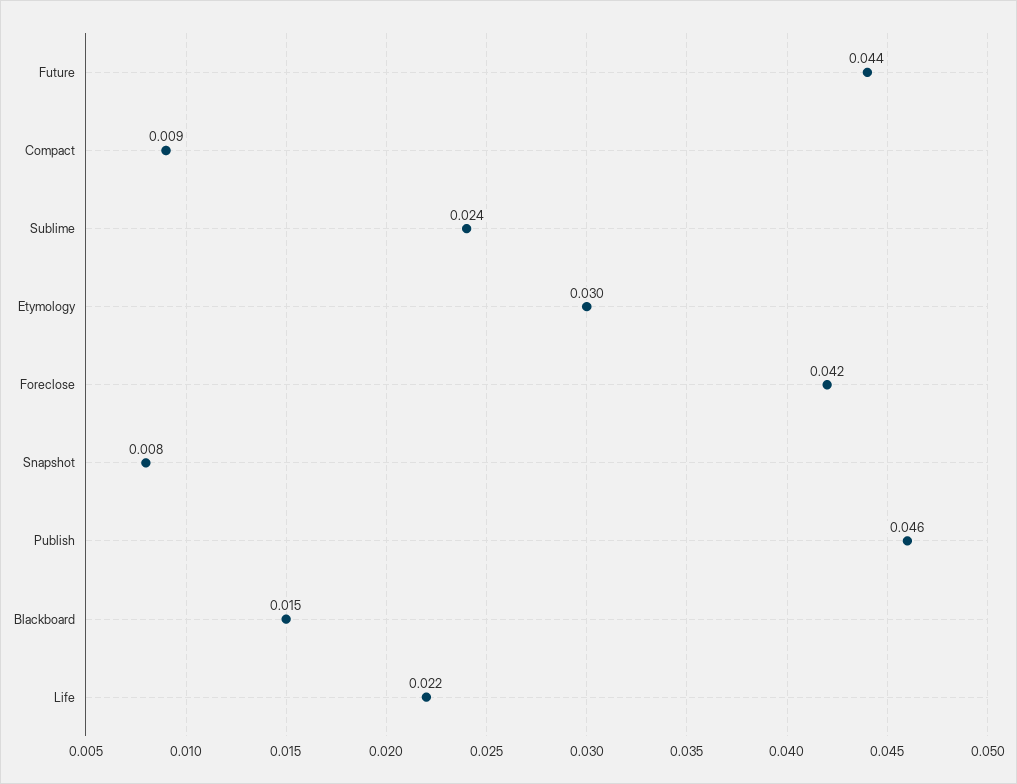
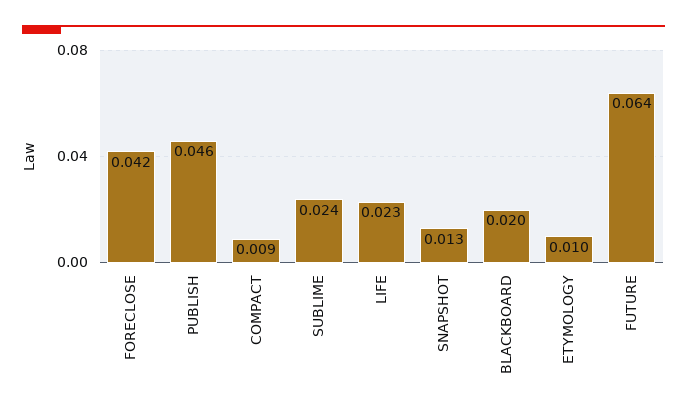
Future: 0.044 -> 0.064
Etymology: 0.03 -> 0.01
Snapshot: 0.008 -> 0.013
Blackboard: 0.015 -> 0.02
Life: 0.022 -> 0.023

